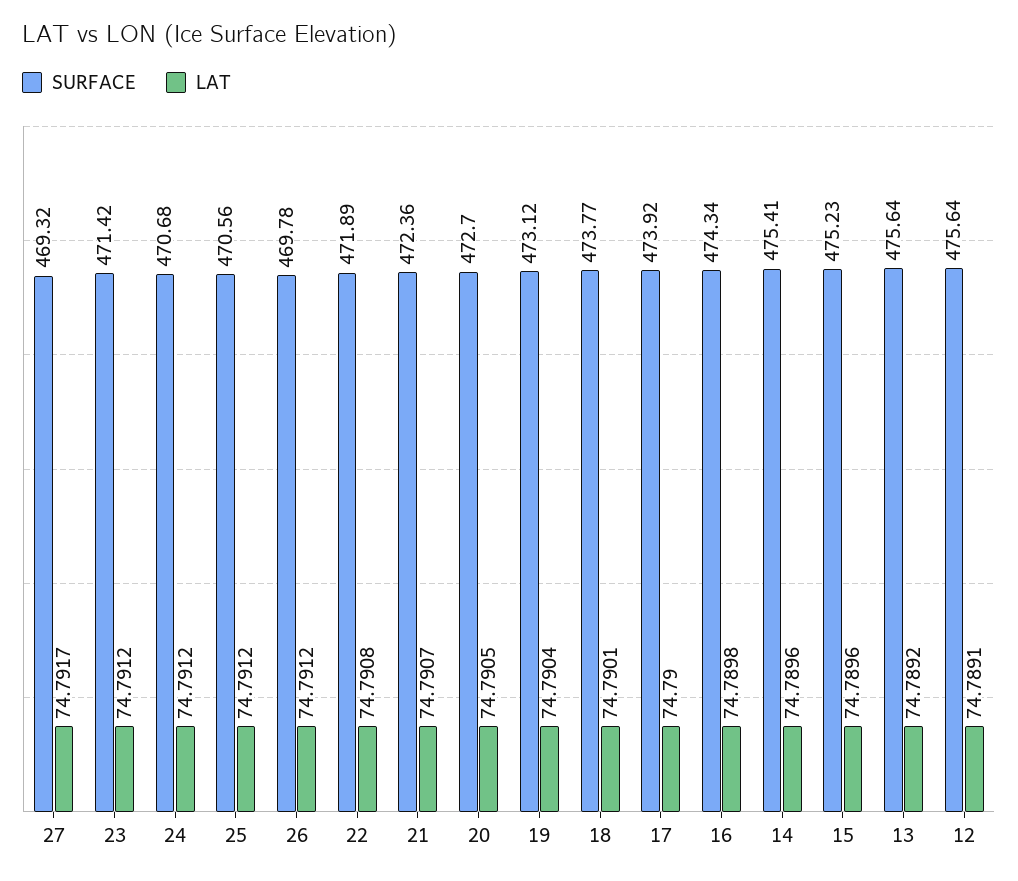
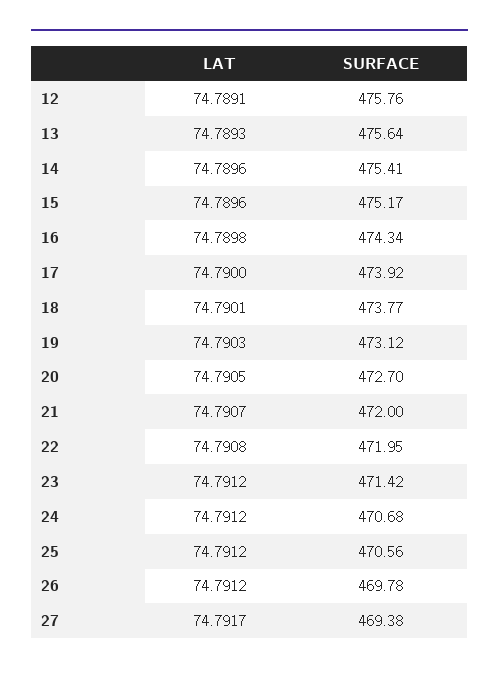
SURFACE, 27: 469.32 -> 469.38
SURFACE, 22: 471.89 -> 471.95
SURFACE, 21: 472.36 -> 472
LAT, 19: 74.7904 -> 74.7903
SURFACE, 15: 475.23 -> 475.17
LAT, 13: 74.7892 -> 74.7893
SURFACE, 12: 475.64 -> 475.76

